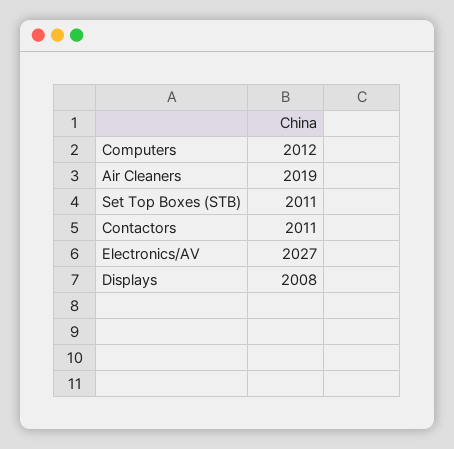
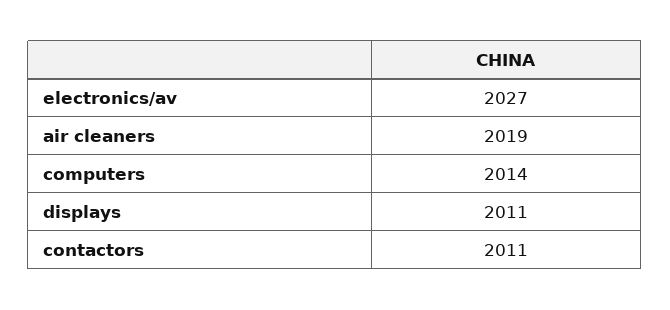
Computers: 2012 -> 2014
Set Top Boxes (STB): 2011 -> none
Displays: 2008 -> 2011

